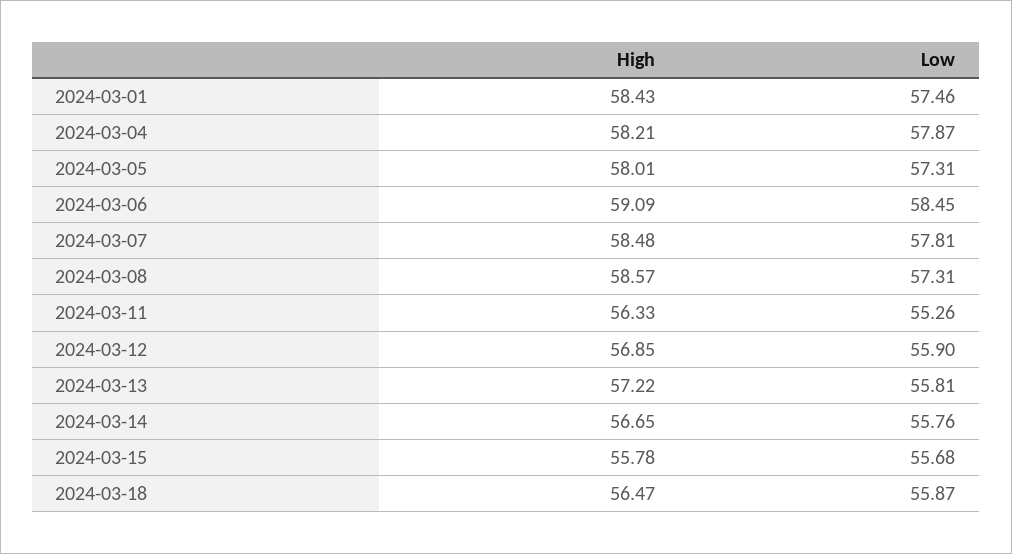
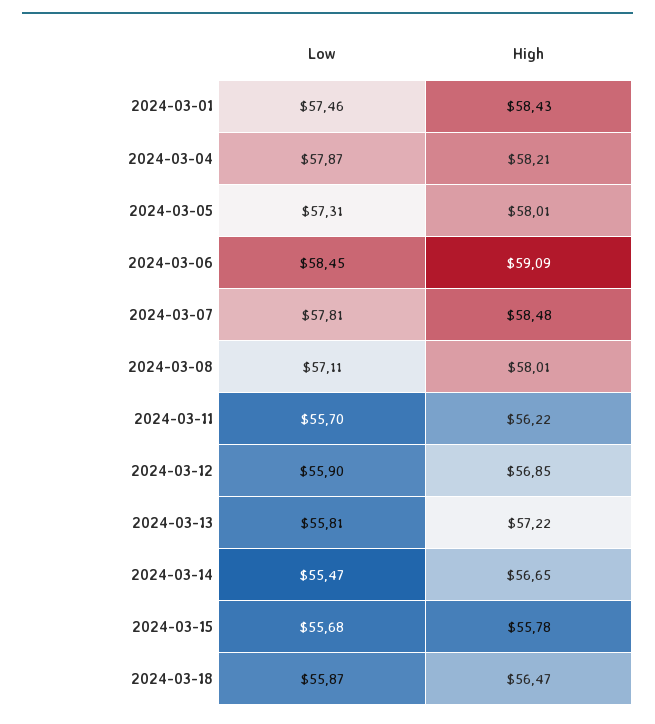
High, 2024-03-08: 58.57 -> 58.01
Low, 2024-03-08: 57.31 -> 57.11
High, 2024-03-11: 56.33 -> 56.22
Low, 2024-03-11: 55.26 -> 55.7
Low, 2024-03-14: 55.76 -> 55.47

